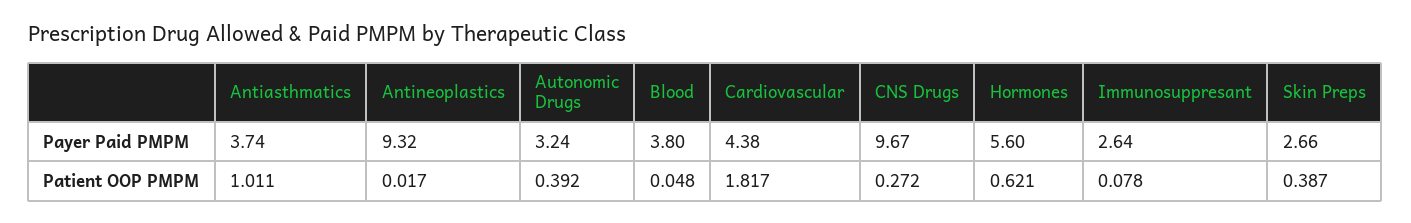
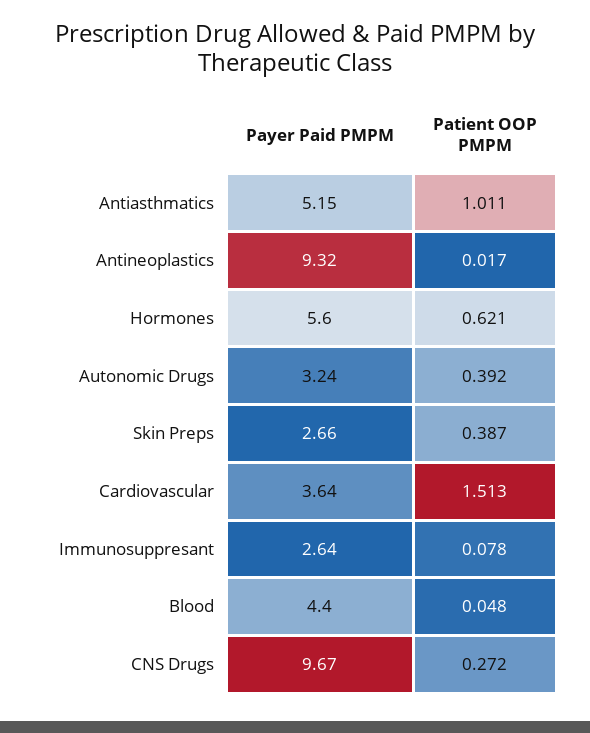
Antiasthmatics, Payer Paid PMPM: 3.74 -> 5.15
Blood, Payer Paid PMPM: 3.8 -> 4.4
Cardiovascular, Payer Paid PMPM: 4.38 -> 3.64
Cardiovascular, Patient OOP PMPM: 1.817 -> 1.513

